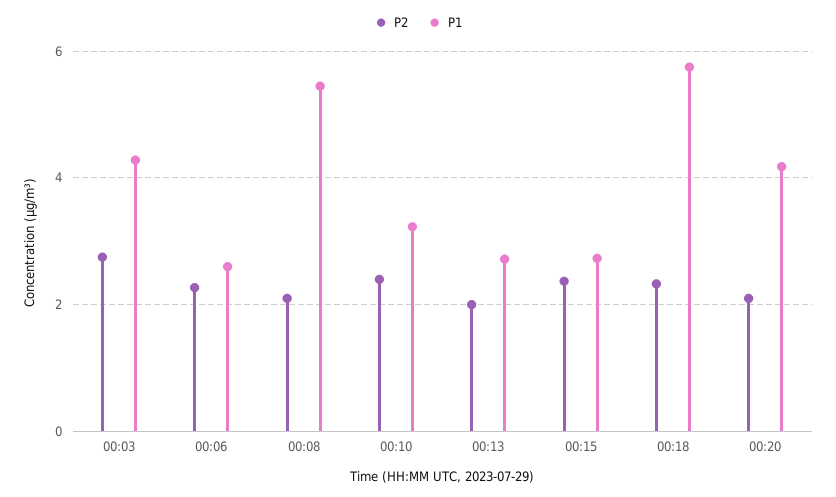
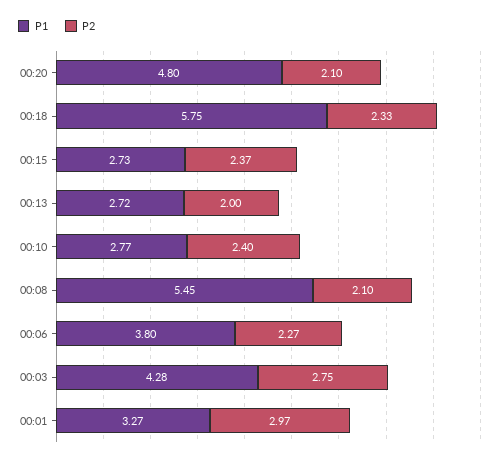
P1, 00:06: 2.6 -> 3.8
P1, 00:10: 3.2 -> 2.77
P1, 00:20: 4.2 -> 4.8
P1, 00:01: none -> 3.27
P2, 00:01: none -> 2.97

